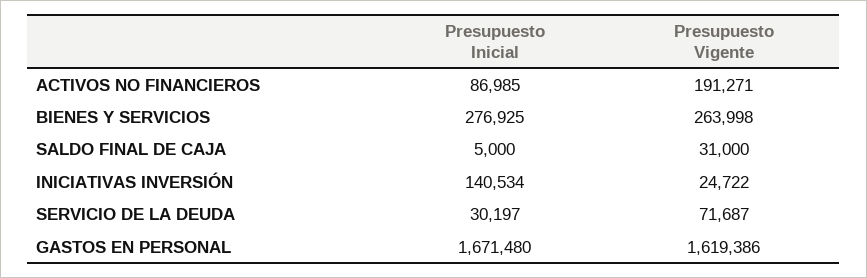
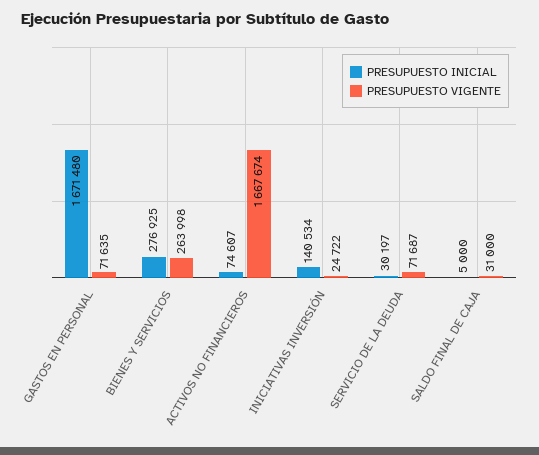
Presupuesto Inicial, ACTIVOS NO FINANCIEROS: 86985 -> 74607
Presupuesto Vigente, ACTIVOS NO FINANCIEROS: 191271 -> 1667674
Presupuesto Vigente, GASTOS EN PERSONAL: 1619386 -> 71635

